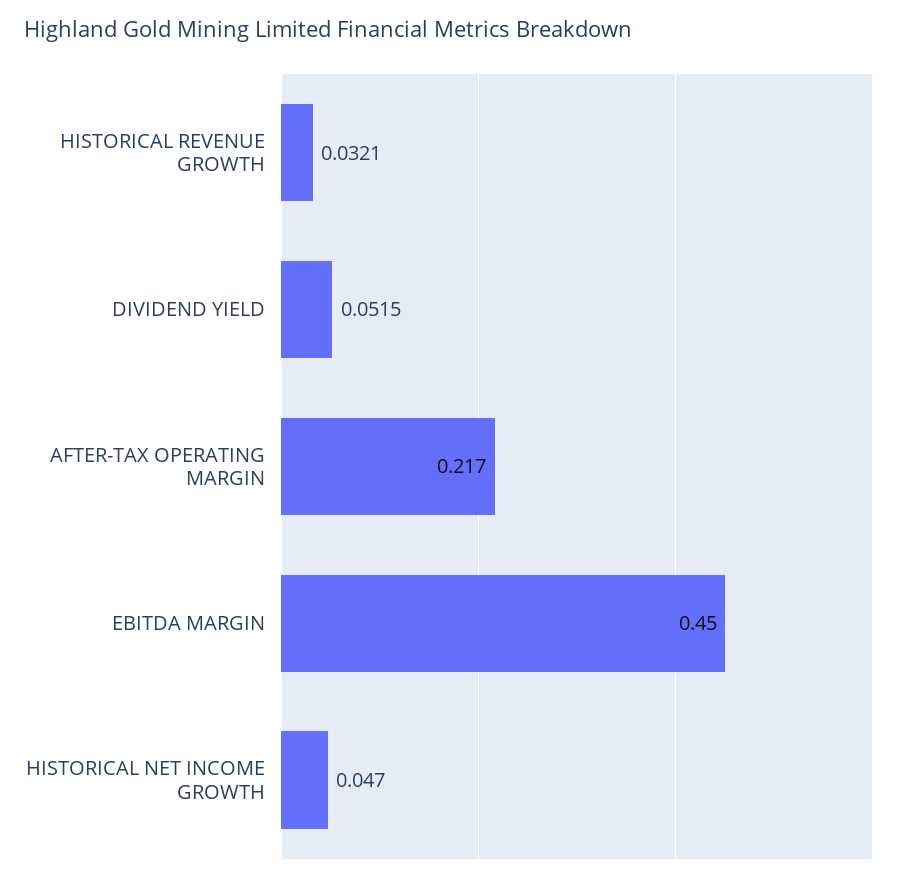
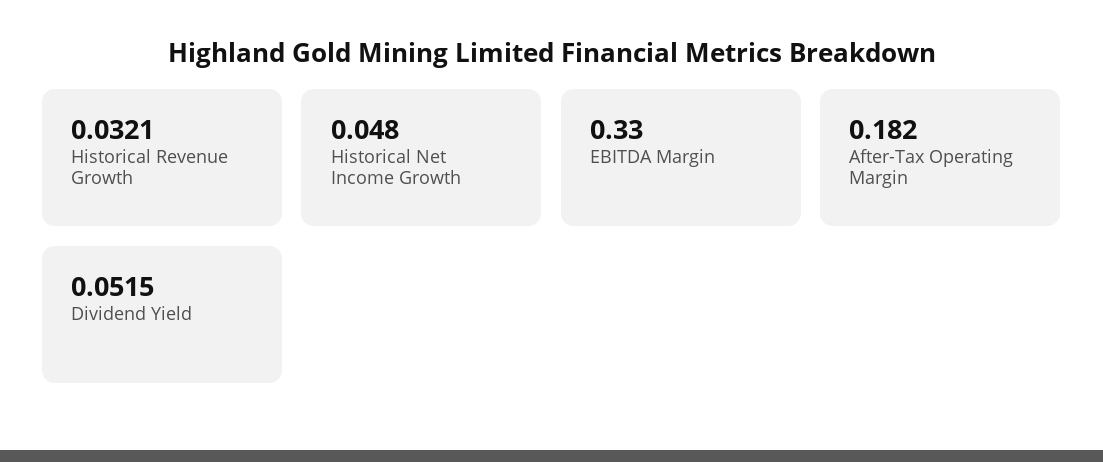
AFTER-TAX OPERATING MARGIN: 0.217 -> 0.182
EBITDA MARGIN: 0.45 -> 0.33
HISTORICAL NET INCOME GROWTH: 0.047 -> 0.048

